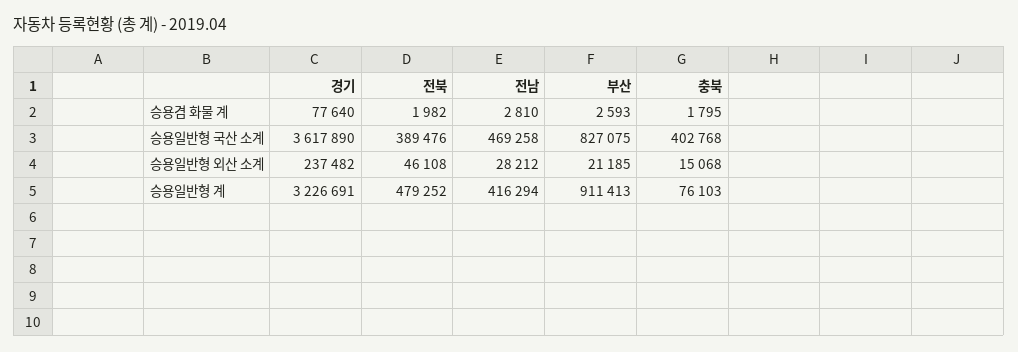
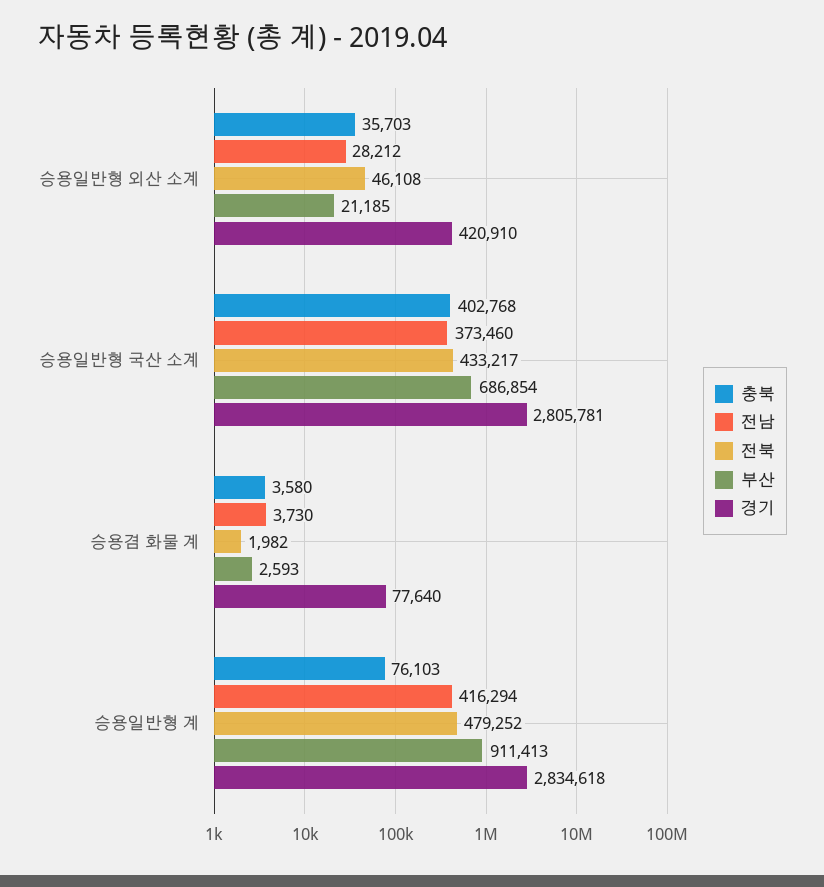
전남, 승용겸 화물 계: 2810 -> 3730
충북, 승용겸 화물 계: 1795 -> 3580
경기, 승용일반형 국산 소계: 3617890 -> 2805781
전북, 승용일반형 국산 소계: 389476 -> 433217
전남, 승용일반형 국산 소계: 469258 -> 373460
부산, 승용일반형 국산 소계: 827075 -> 686854
경기, 승용일반형 외산 소계: 237482 -> 420910
충북, 승용일반형 외산 소계: 15068 -> 35703
경기, 승용일반형 계: 3226691 -> 2834618

